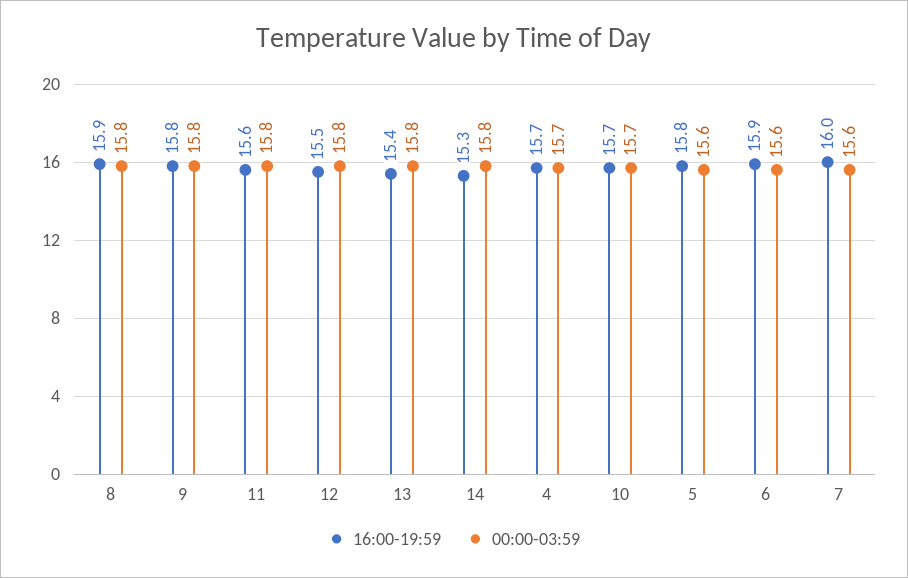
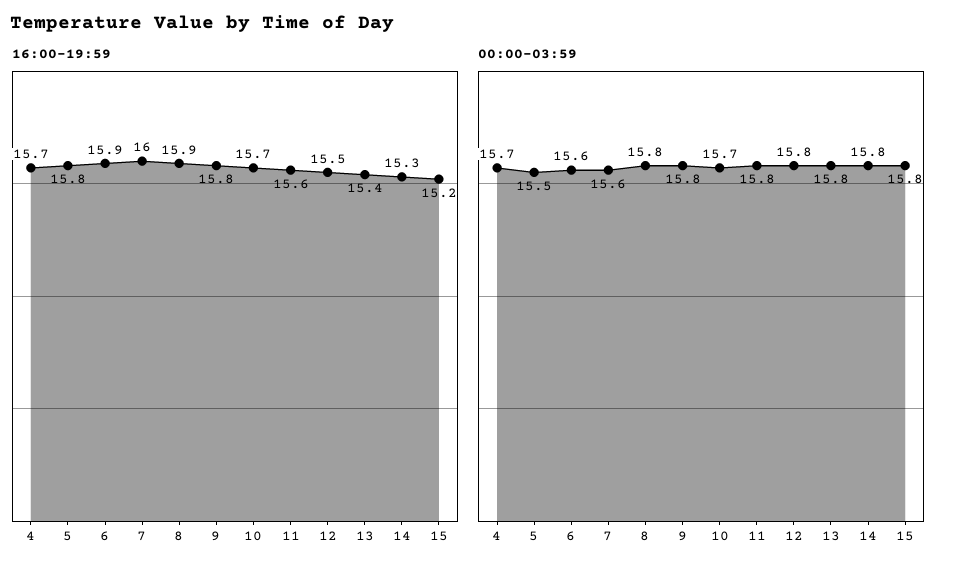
00:00-03:59, 5: 15.6 -> 15.5
16:00-19:59, 15: none -> 15.2
00:00-03:59, 15: none -> 15.8

